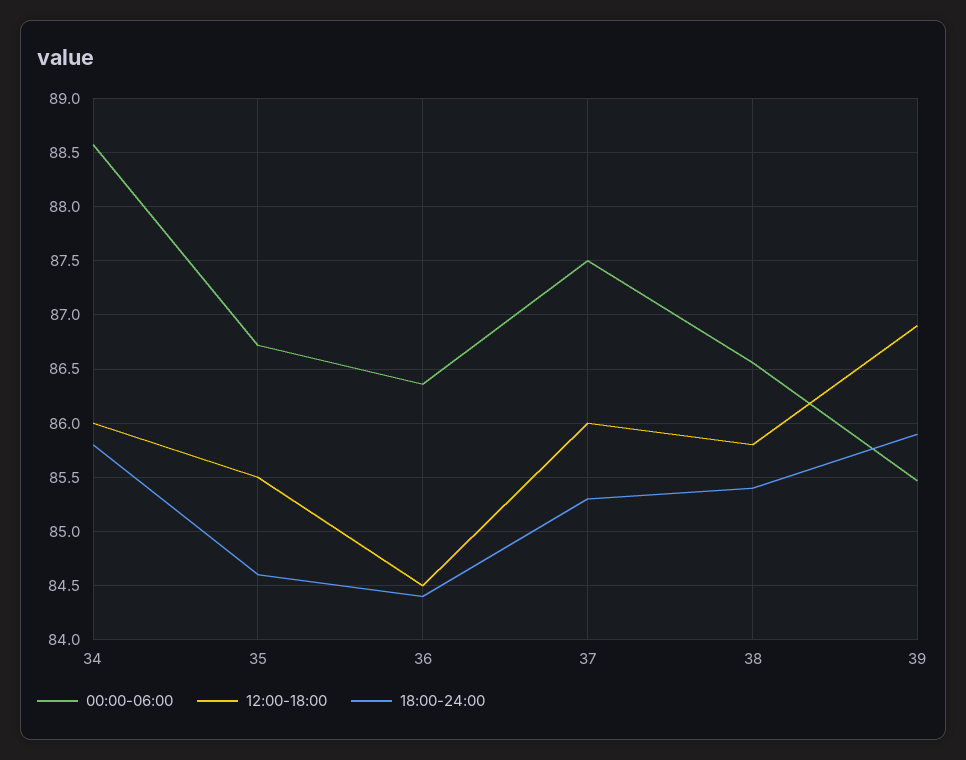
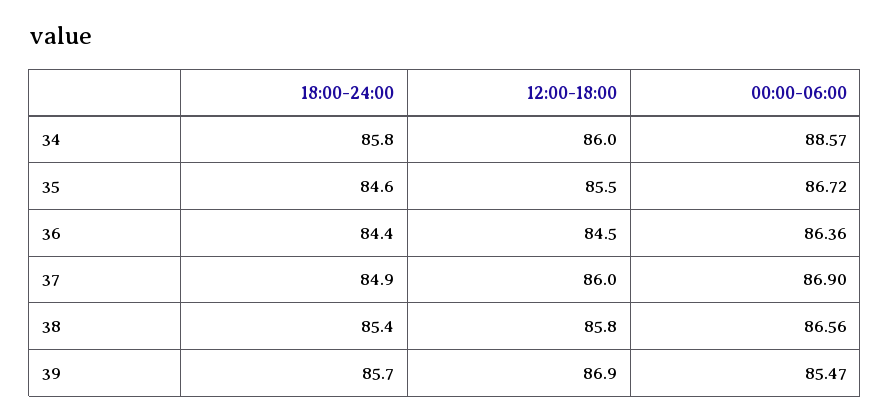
00:00-06:00, 37: 87.5 -> 86.9
18:00-24:00, 37: 85.3 -> 84.9
18:00-24:00, 39: 85.9 -> 85.7

